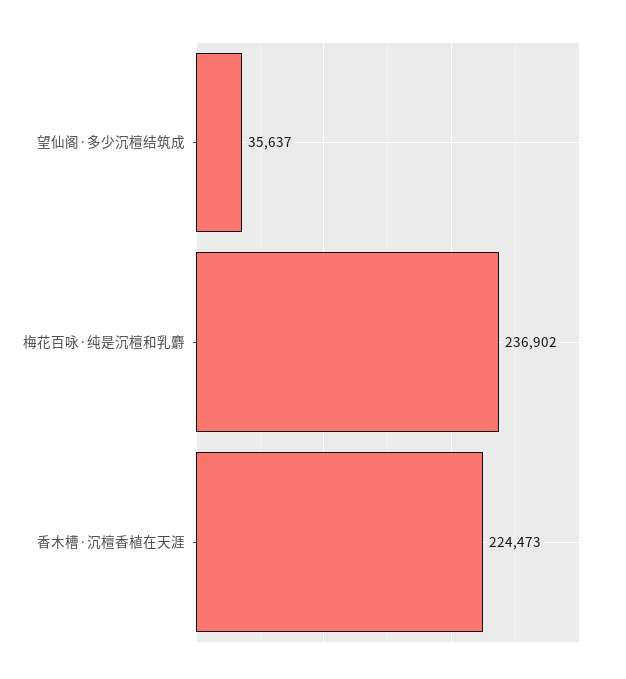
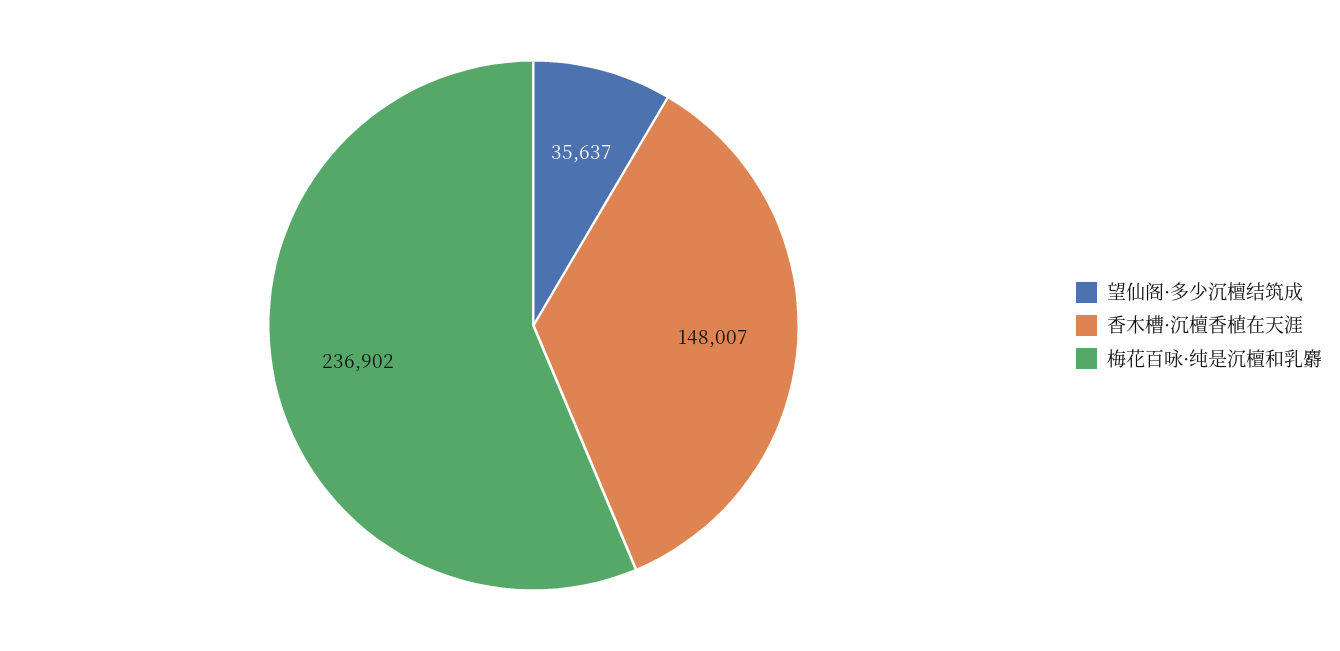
香木槽·沉檀香植在天涯: 224473 -> 148007

